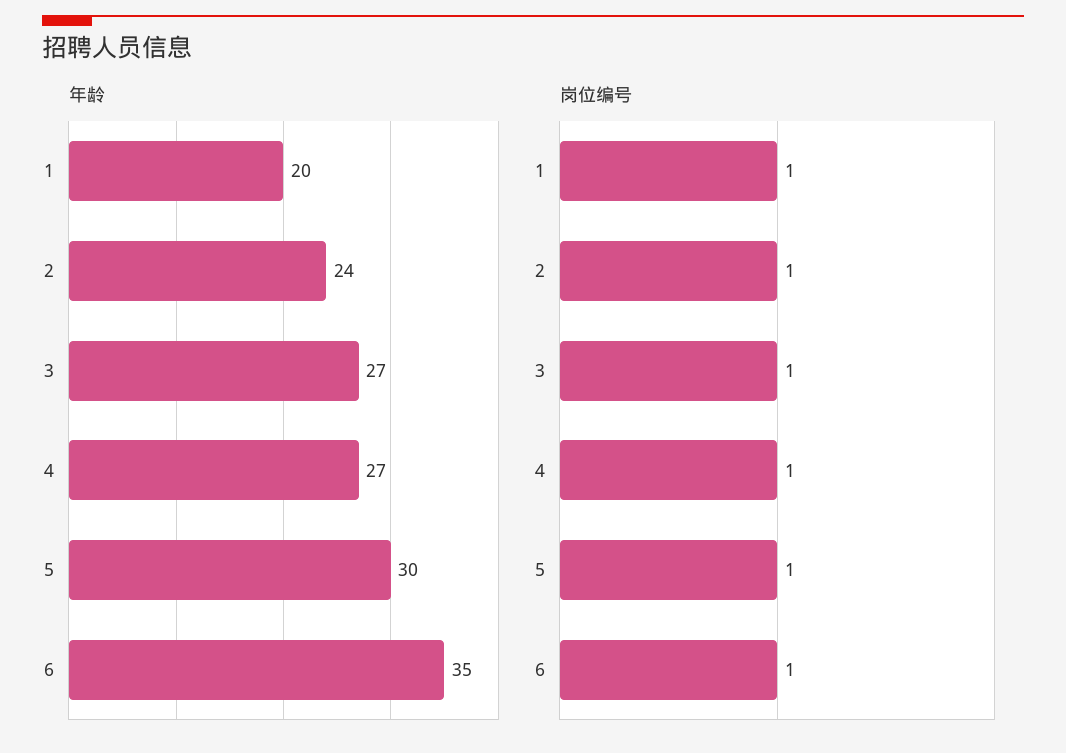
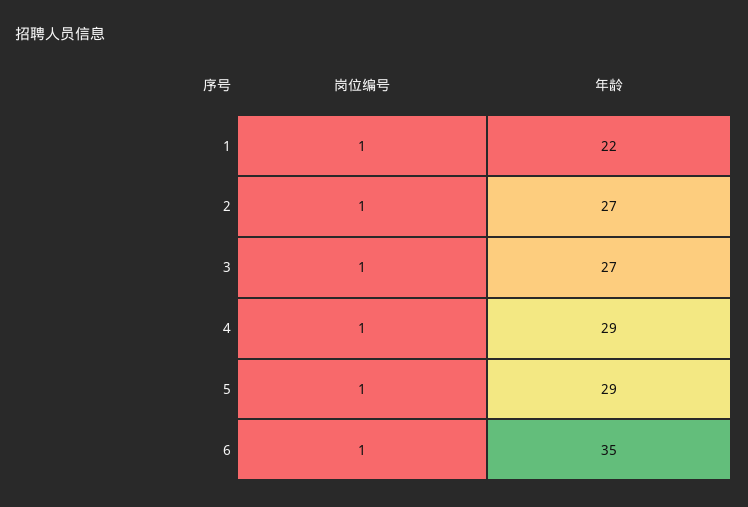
年龄, 1: 20 -> 22
年龄, 2: 24 -> 27
年龄, 4: 27 -> 29
年龄, 5: 30 -> 29

